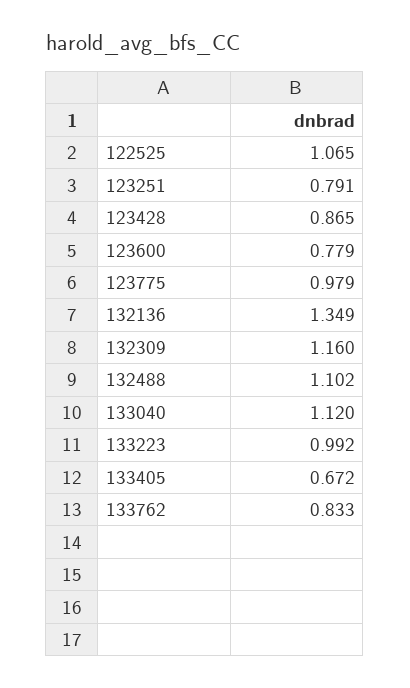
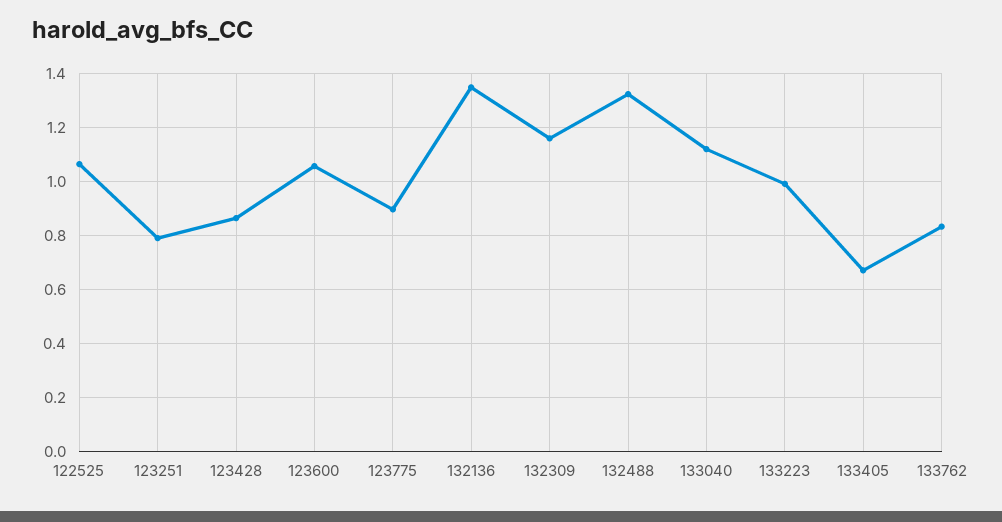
123600: 0.779 -> 1.05
123775: 0.979 -> 0.9
132488: 1.102 -> 1.325

